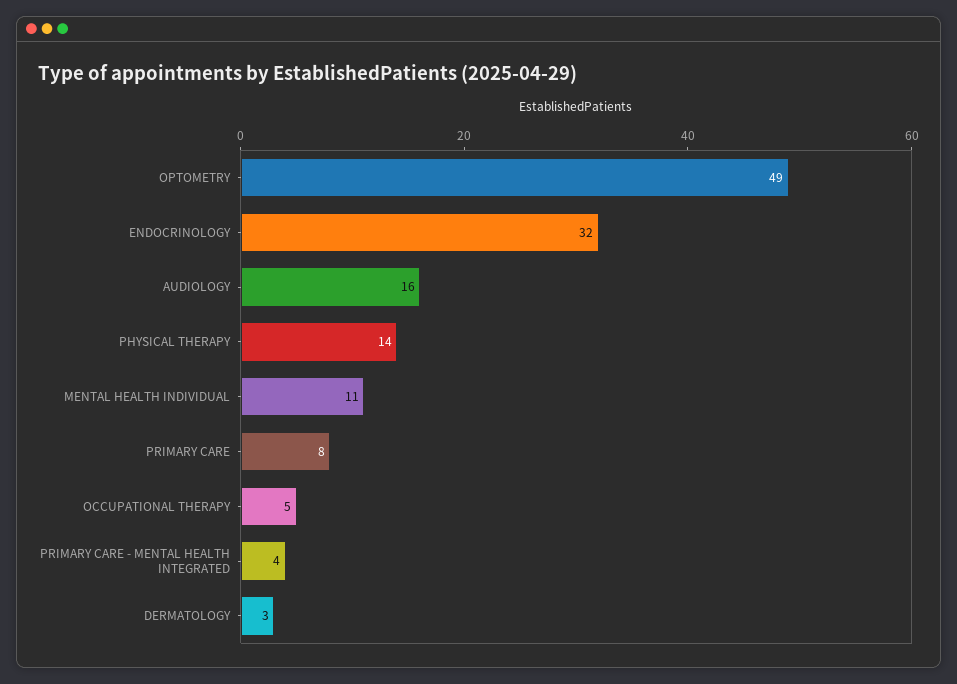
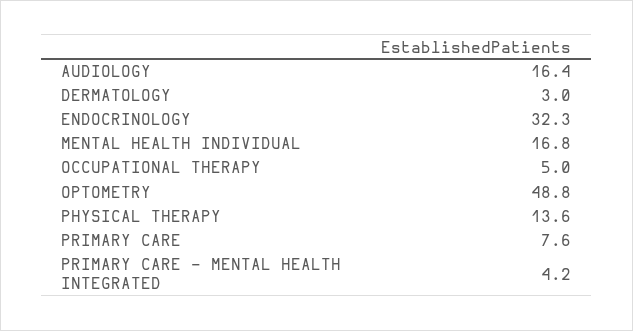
MENTAL HEALTH INDIVIDUAL: 11 -> 16.8

